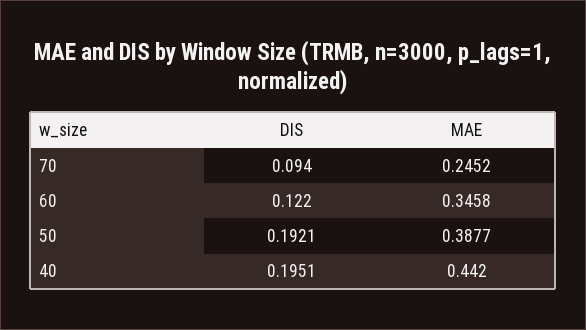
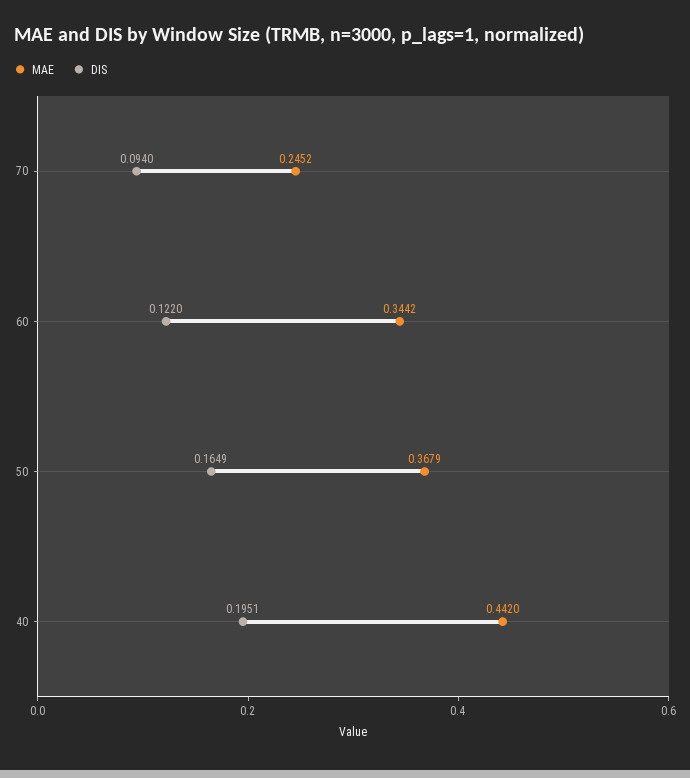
MAE, 60: 0.3458 -> 0.3442
DIS, 50: 0.1921 -> 0.1649
MAE, 50: 0.3877 -> 0.3679

